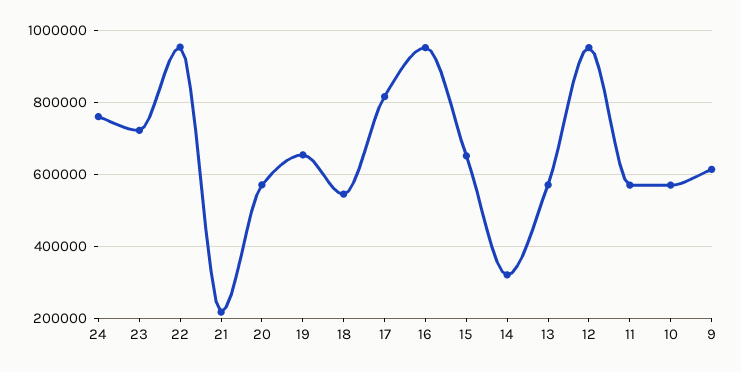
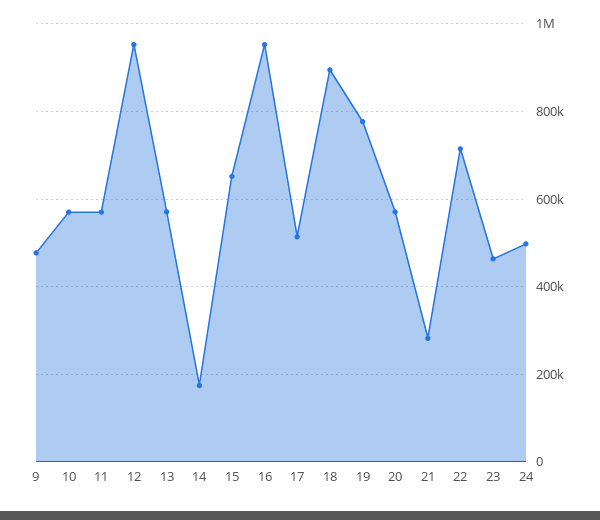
24: 760000 -> 500000
23: 720000 -> 460000
22: 960000 -> 720000
21: 220000 -> 280000
19: 660000 -> 780000
18: 540000 -> 900000
17: 820000 -> 520000
14: 320000 -> 180000
9: 620000 -> 480000

